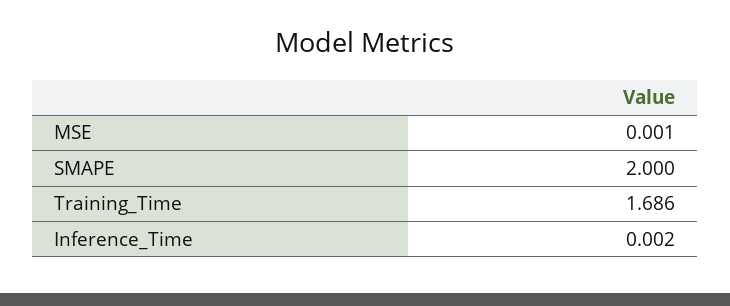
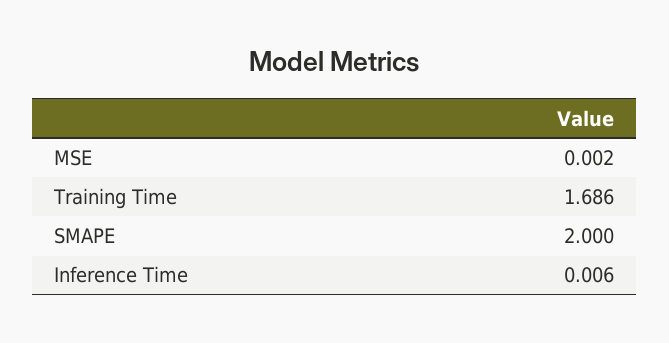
MSE: 0.001 -> 0.002
Inference_Time: 0.002 -> 0.006

